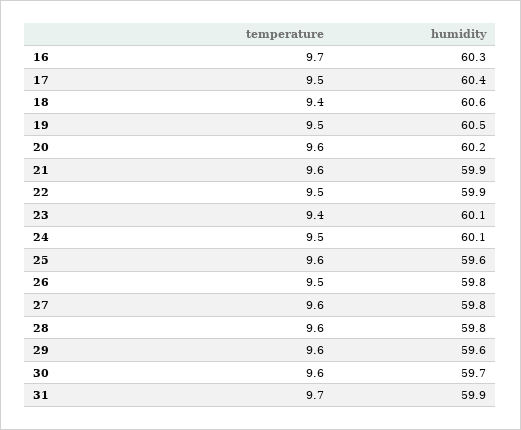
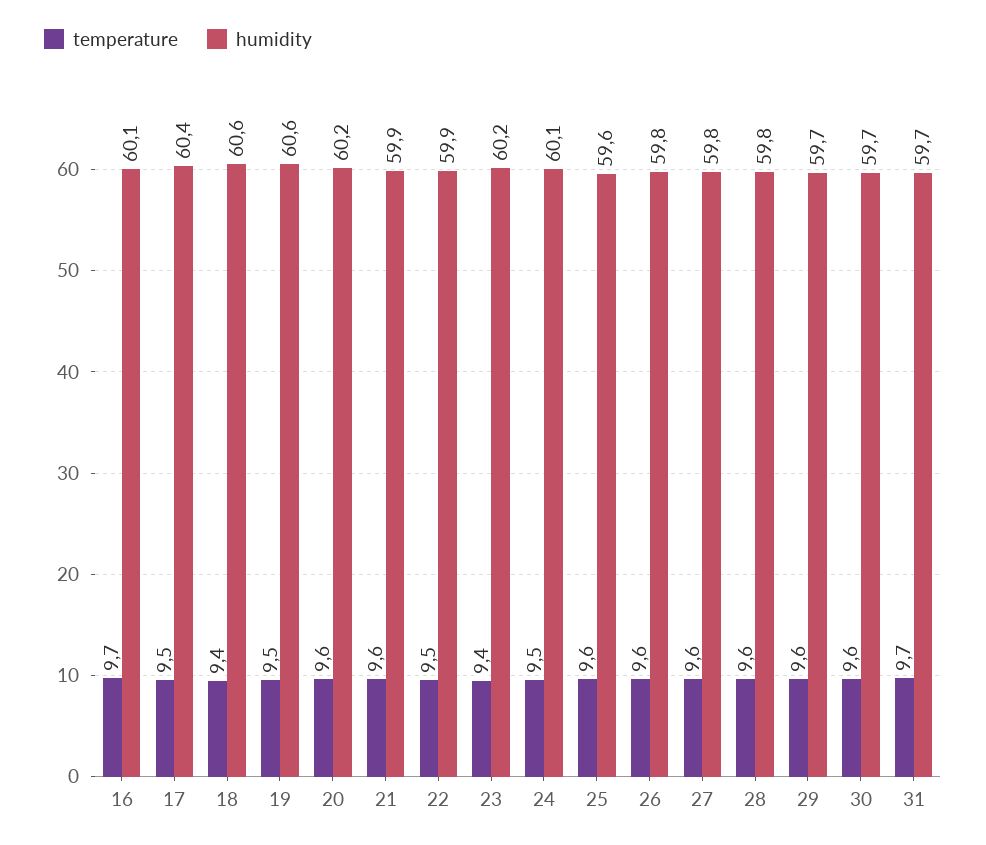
humidity, 16: 60.3 -> 60.1
humidity, 19: 60.5 -> 60.6
humidity, 23: 60.1 -> 60.2
temperature, 26: 9.5 -> 9.6
humidity, 29: 59.6 -> 59.7
humidity, 31: 59.9 -> 59.7

